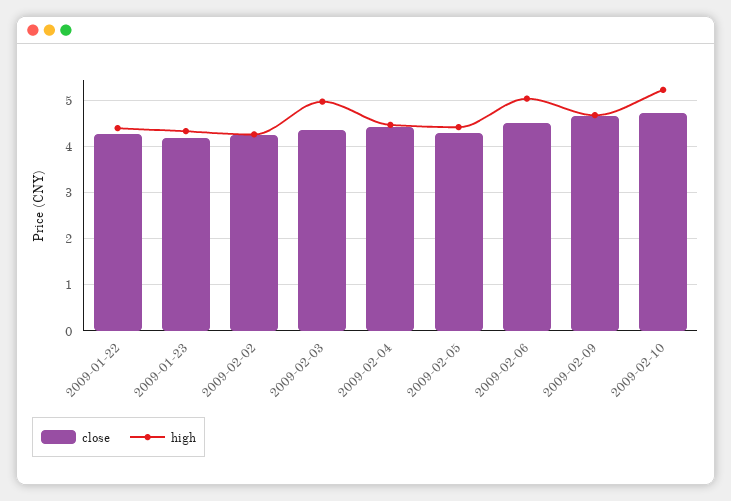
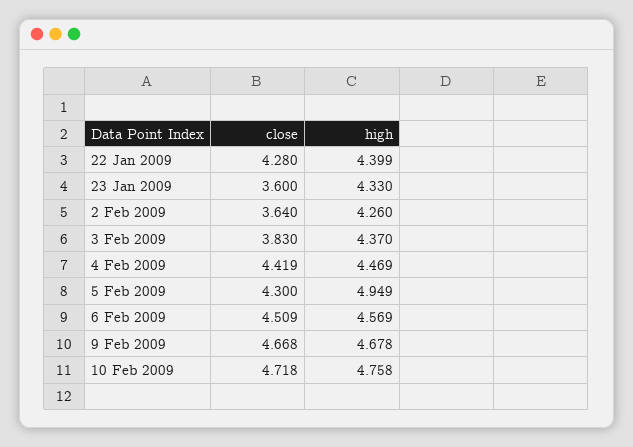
close, 2009-01-23: 4.2 -> 3.6
close, 2009-02-02: 4.2 -> 3.64
close, 2009-02-03: 4.4 -> 3.83
high, 2009-02-03: 5 -> 4.37
high, 2009-02-05: 4.4 -> 4.949
high, 2009-02-06: 5 -> 4.569
high, 2009-02-10: 5.2 -> 4.758

